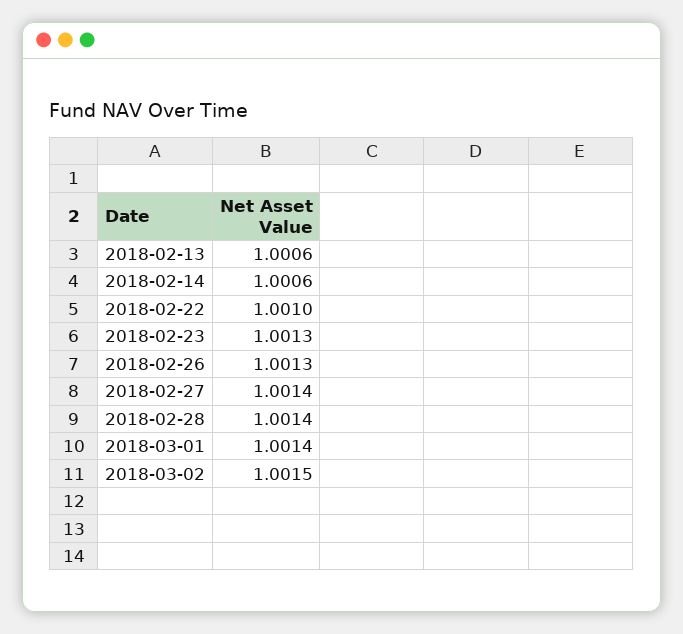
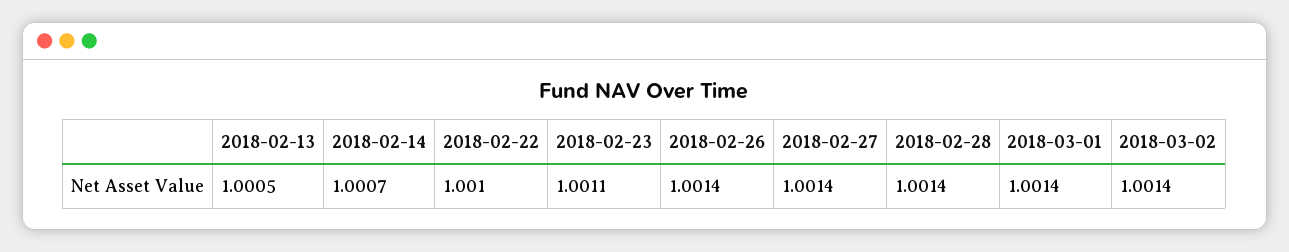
2018-02-13: 1.0006 -> 1.0005
2018-02-14: 1.0006 -> 1.0007
2018-02-23: 1.0013 -> 1.0011
2018-02-26: 1.0013 -> 1.0014
2018-03-02: 1.0015 -> 1.0014

